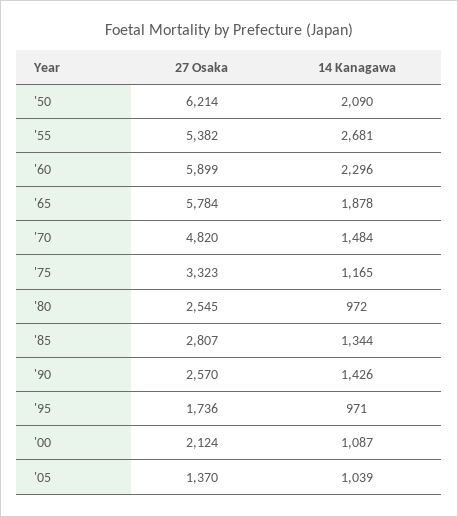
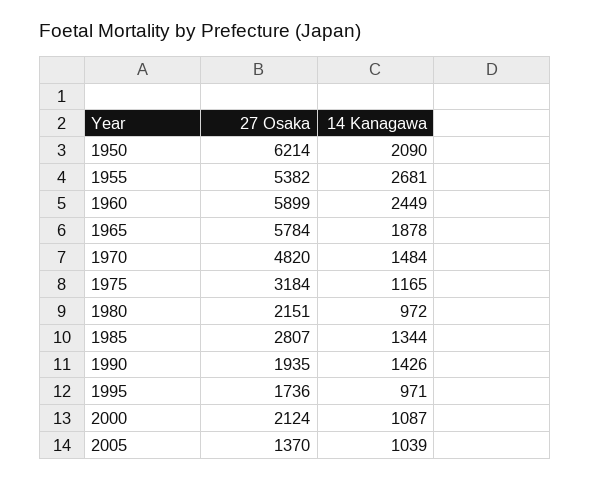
14 Kanagawa, '60: 2296 -> 2449
27 Osaka, '75: 3323 -> 3184
27 Osaka, '80: 2545 -> 2151
27 Osaka, '90: 2570 -> 1935

